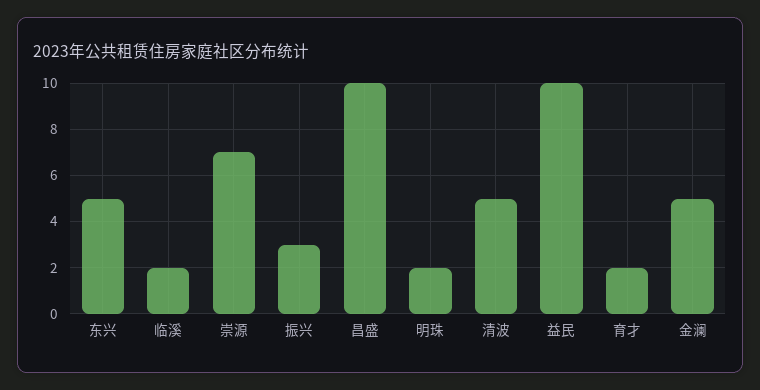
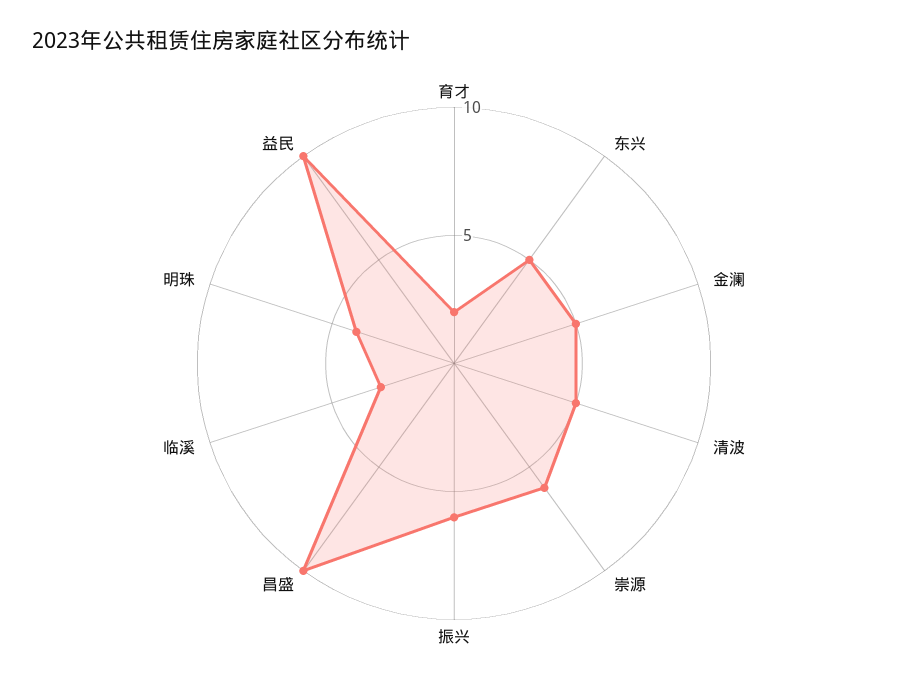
临溪: 2 -> 3
崇源: 7 -> 6
振兴: 3 -> 6
明珠: 2 -> 4

